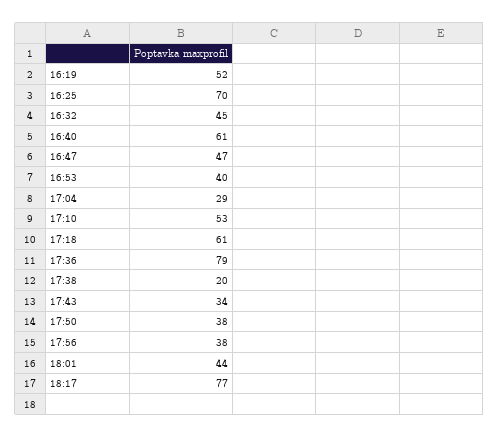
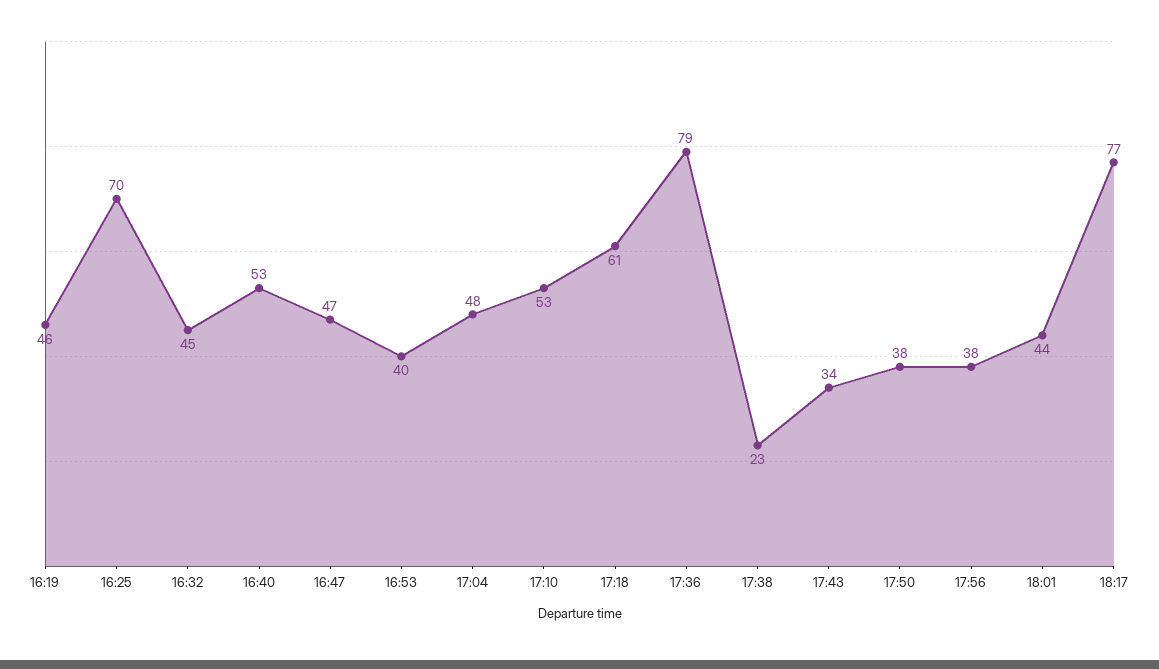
16:19: 52 -> 46
16:40: 61 -> 53
17:04: 29 -> 48
17:38: 20 -> 23

